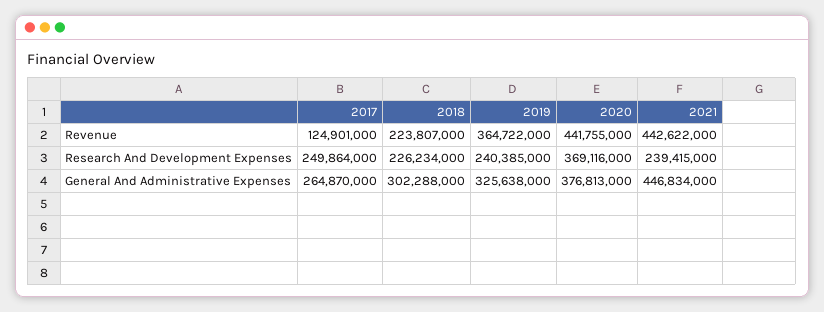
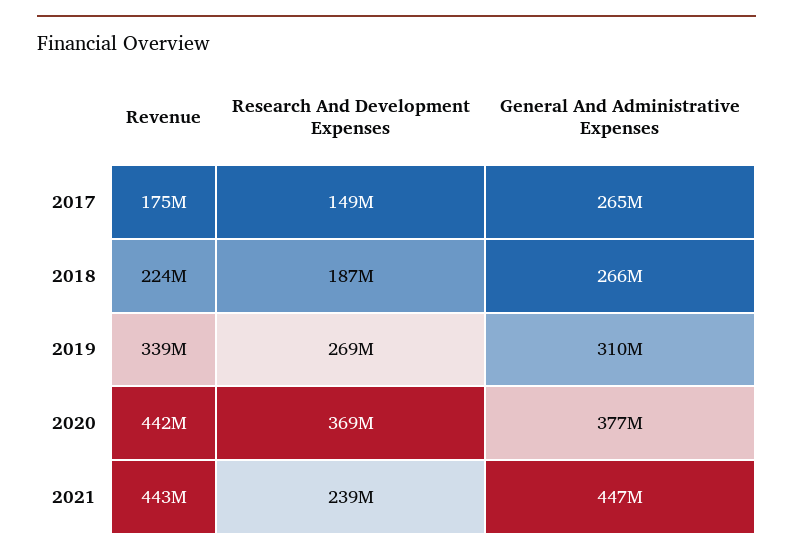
2017, Revenue: 124901000 -> 175000000
2019, Revenue: 364722000 -> 339000000
2017, Research And Development Expenses: 249864000 -> 149000000
2018, Research And Development Expenses: 226234000 -> 187000000
2019, Research And Development Expenses: 240385000 -> 269000000
2018, General And Administrative Expenses: 302288000 -> 266000000
2019, General And Administrative Expenses: 325638000 -> 310000000

